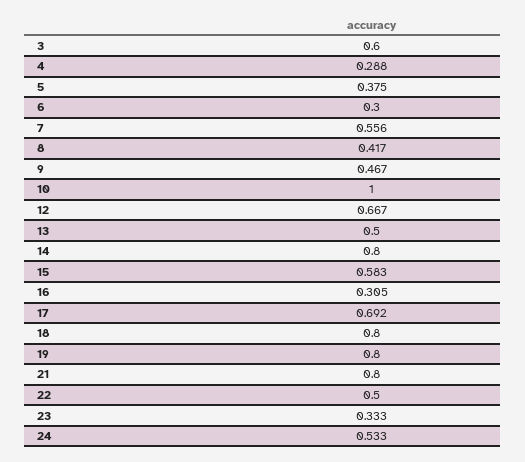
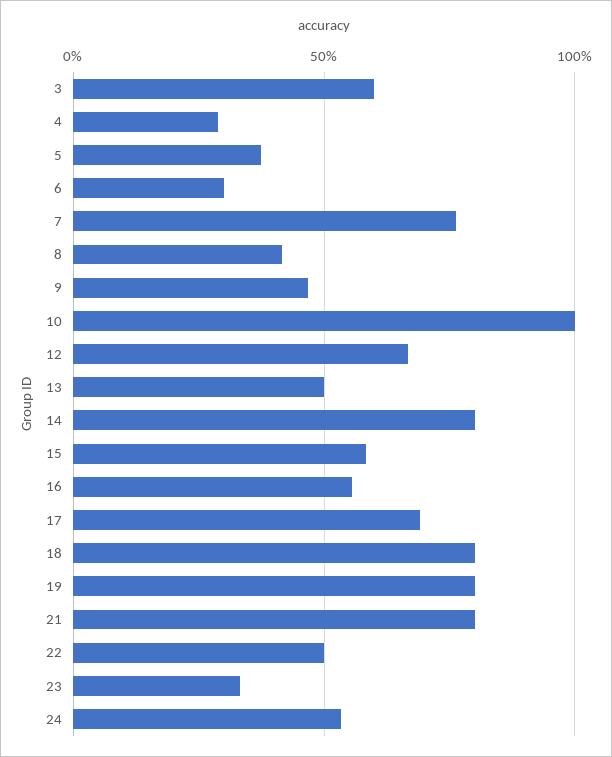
7: 0.556 -> 0.75
16: 0.305 -> 0.55

